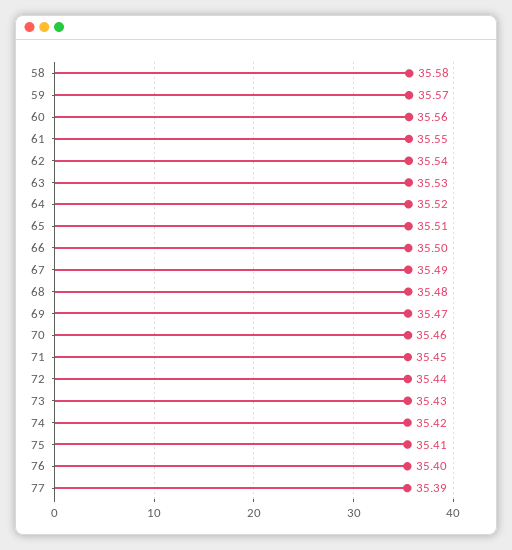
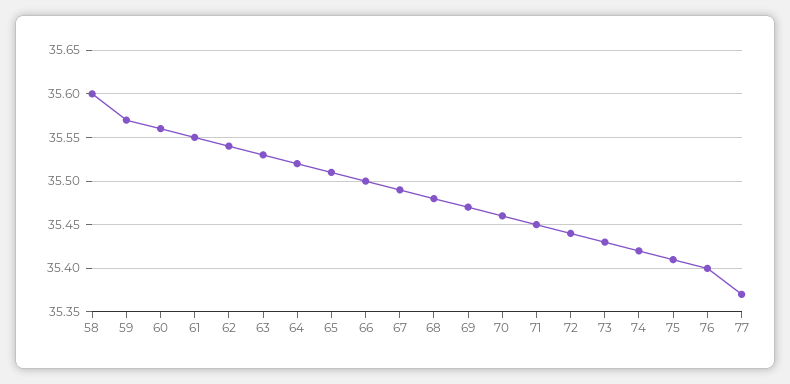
58: 35.58 -> 35.6
77: 35.39 -> 35.37

